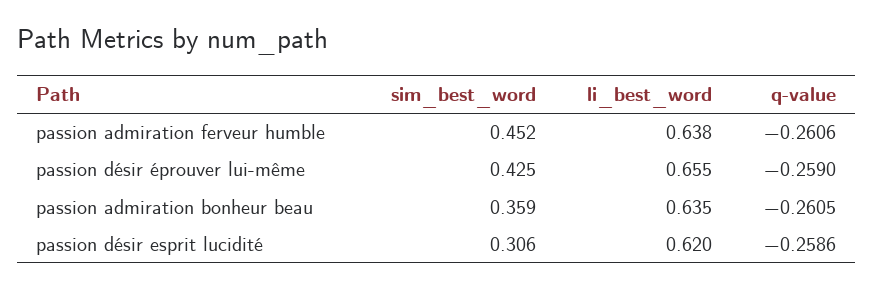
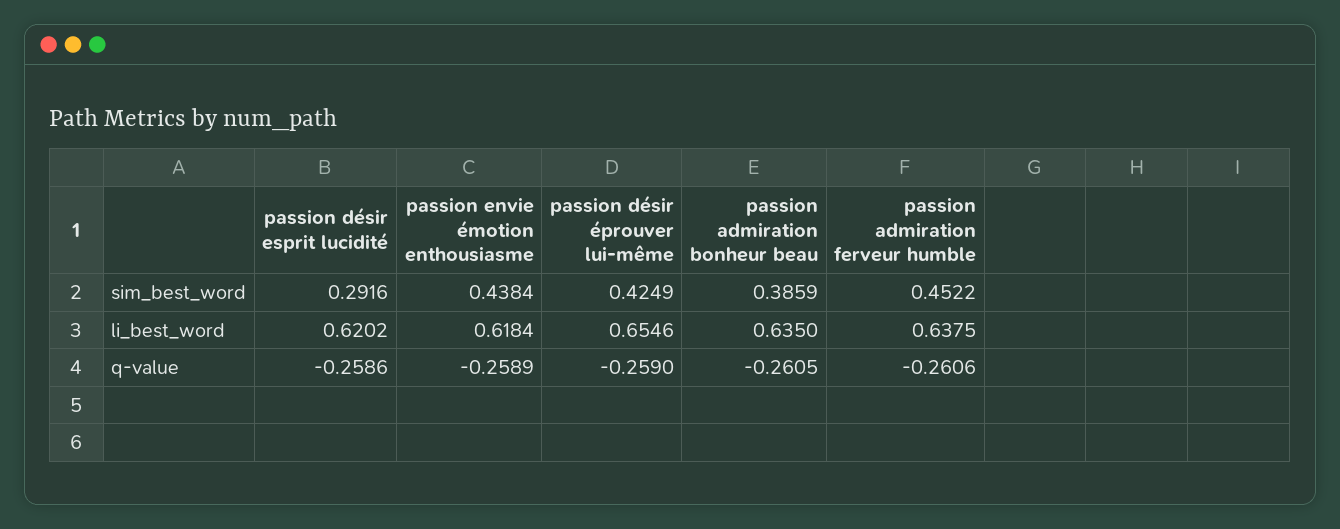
sim_best_word, passion admiration bonheur beau: 0.359 -> 0.3859
sim_best_word, passion désir esprit lucidité: 0.306 -> 0.2916
sim_best_word, passion envie émotion enthousiasme: none -> 0.4384
li_best_word, passion envie émotion enthousiasme: none -> 0.6184
q-value, passion envie émotion enthousiasme: none -> -0.2589

